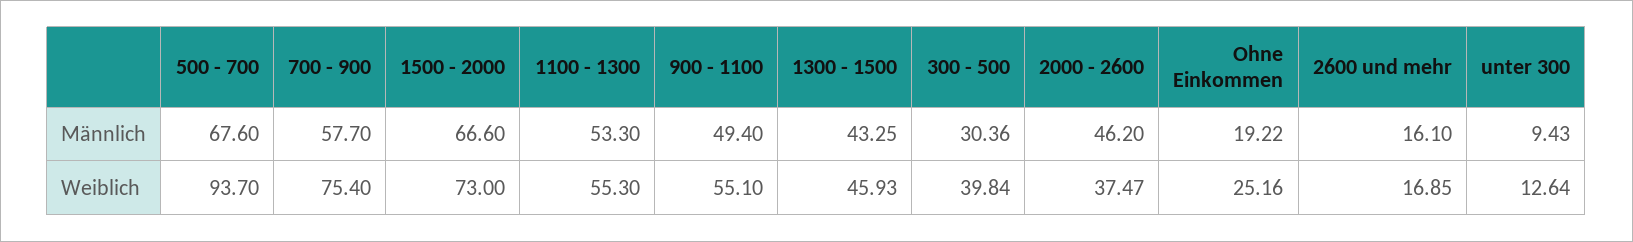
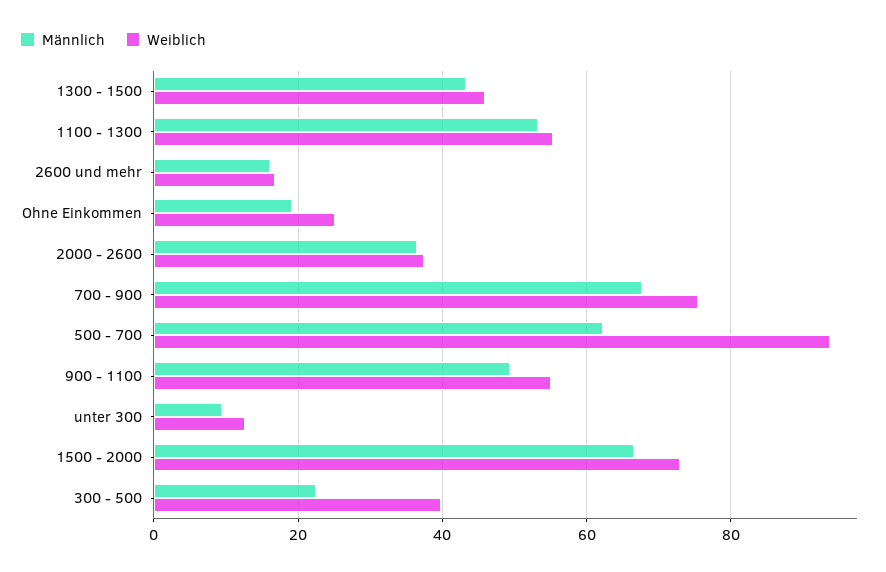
Männlich, 500 - 700: 67.6 -> 62
Männlich, 700 - 900: 57.7 -> 68
Männlich, 300 - 500: 30.36 -> 22
Männlich, 2000 - 2600: 46.2 -> 36

